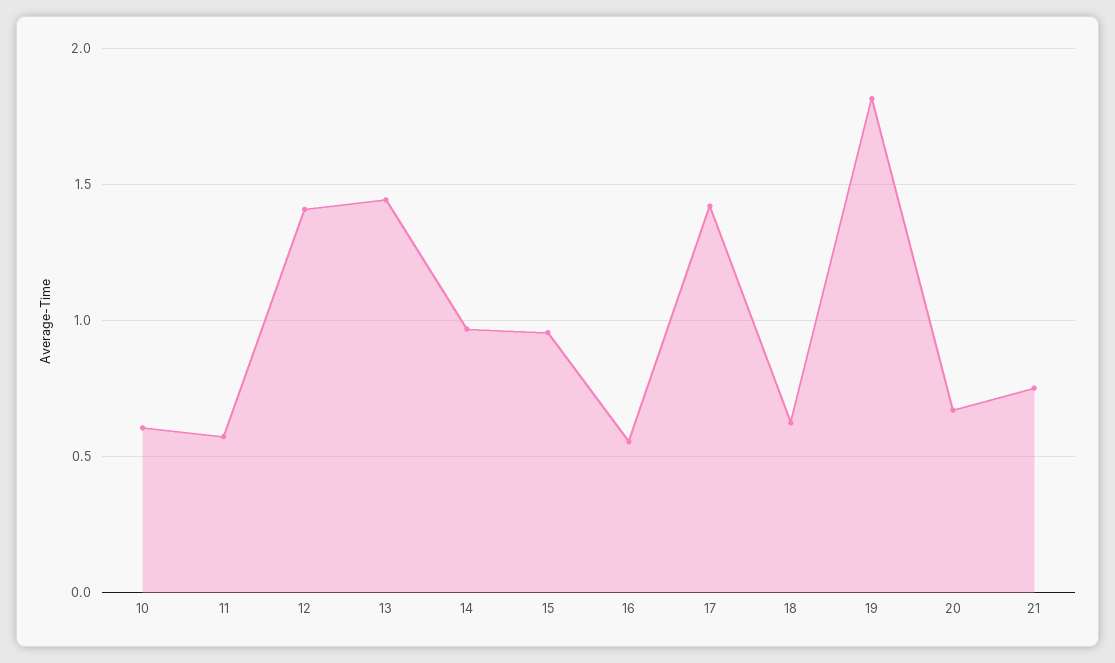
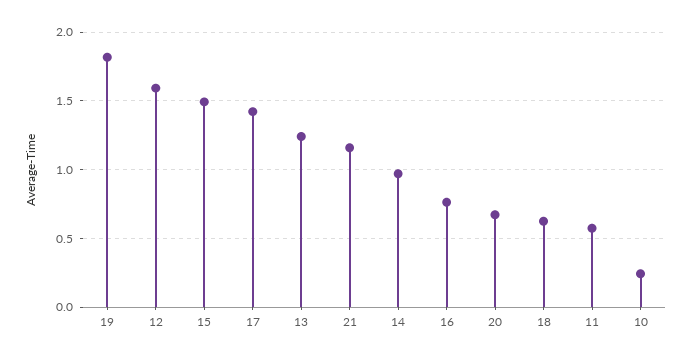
10: 0.6 -> 0.25
12: 1.4 -> 1.6
13: 1.45 -> 1.25
15: 0.95 -> 1.5
16: 0.55 -> 0.75
21: 0.75 -> 1.15

